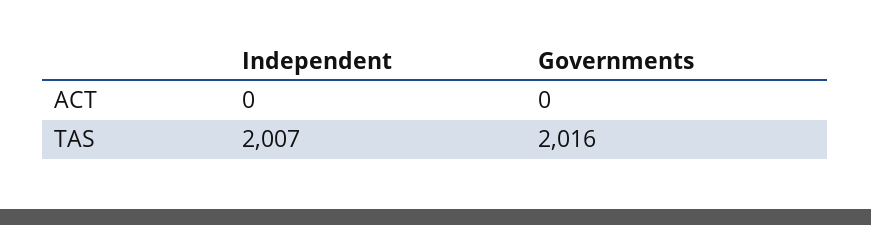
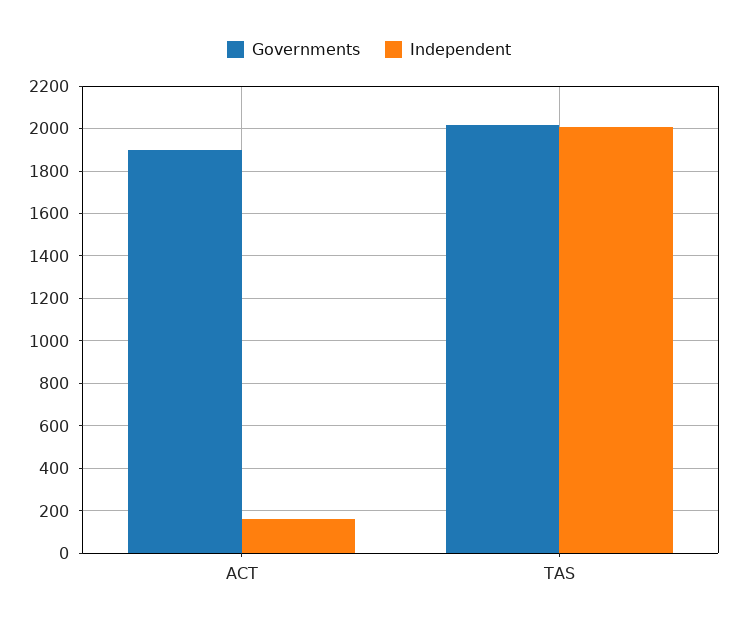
Independent, ACT: 0 -> 150
Governments, ACT: 0 -> 1900

